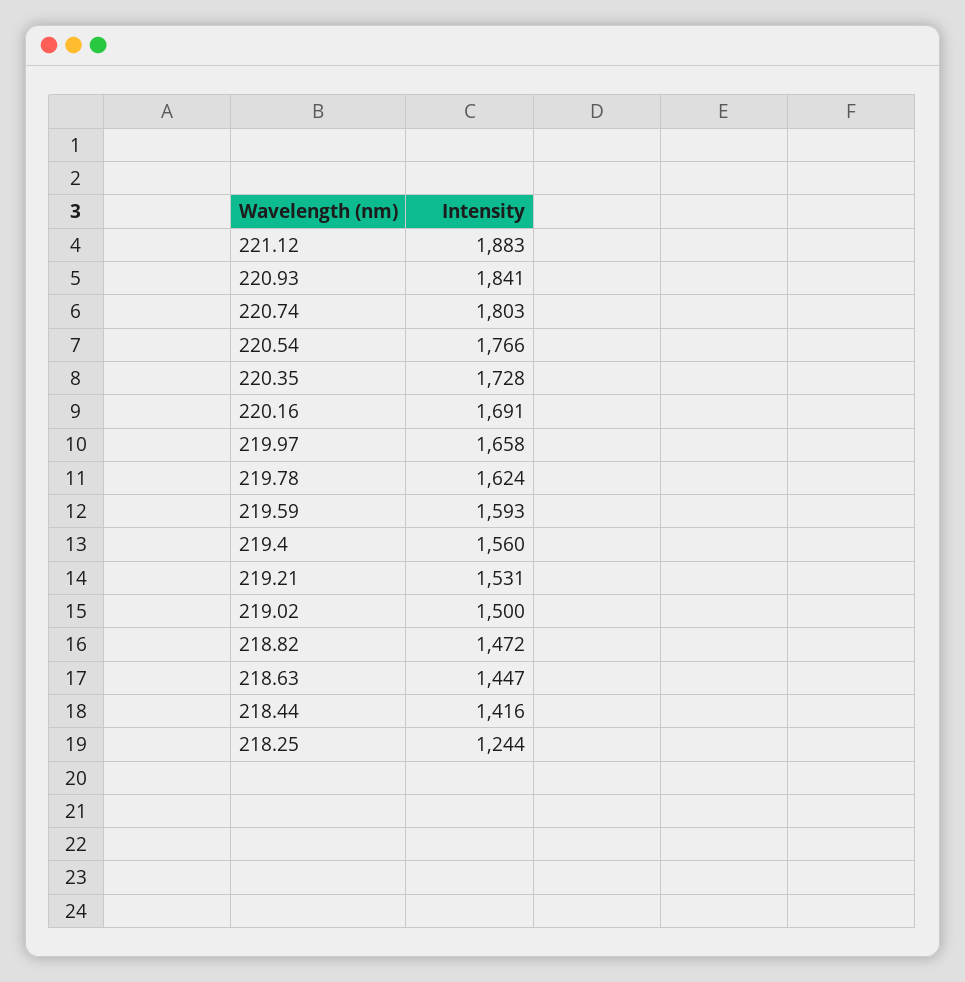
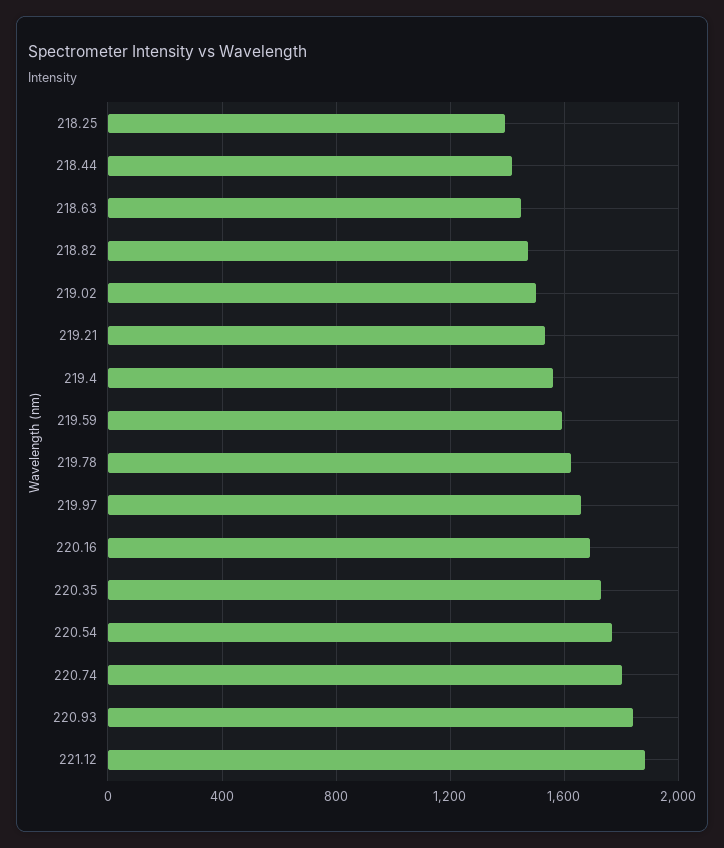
218.25: 1244 -> 1400

